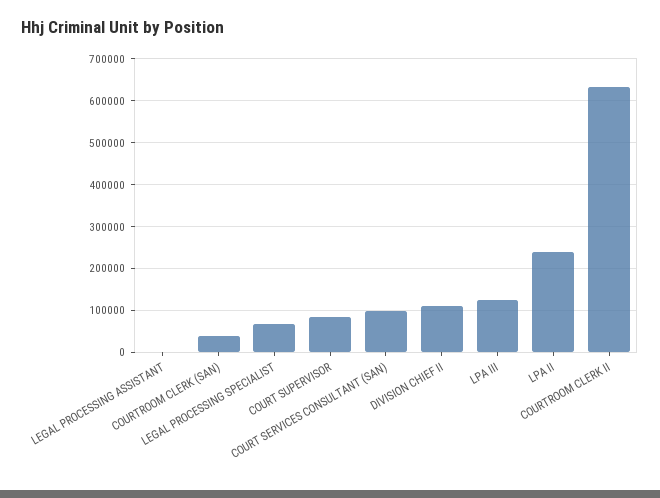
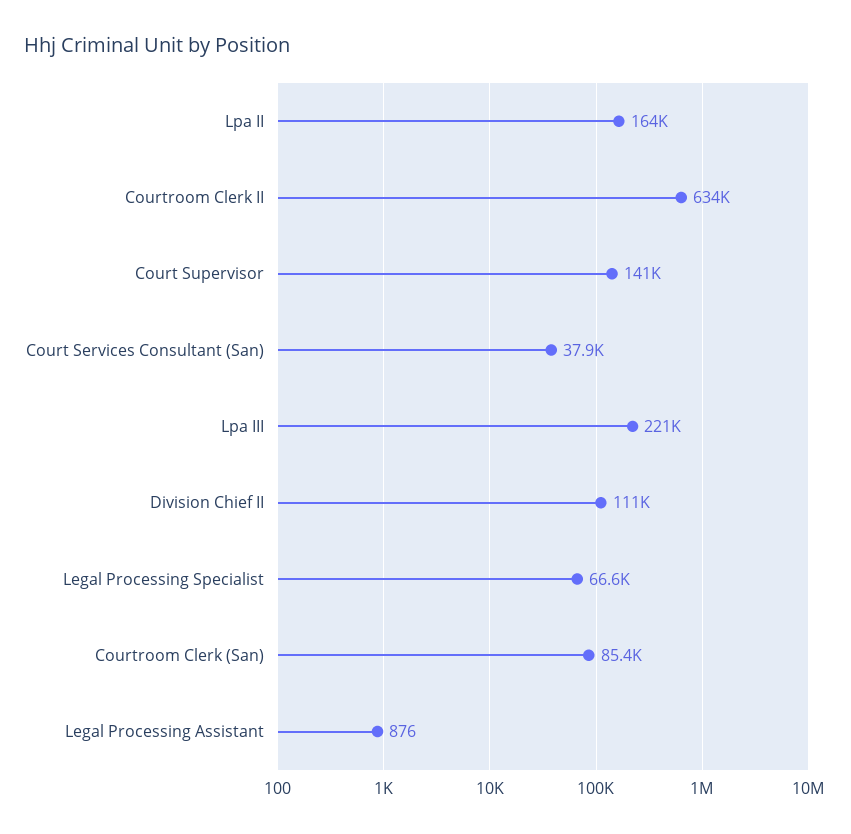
COURTROOM CLERK (SAN): 40000 -> 85400
COURT SUPERVISOR: 80000 -> 141000
COURT SERVICES CONSULTANT (SAN): 100000 -> 37900
LPA III: 120000 -> 221000
LPA II: 240000 -> 164000

